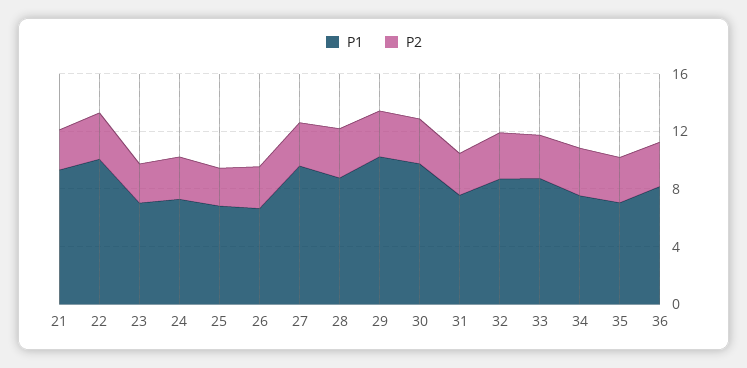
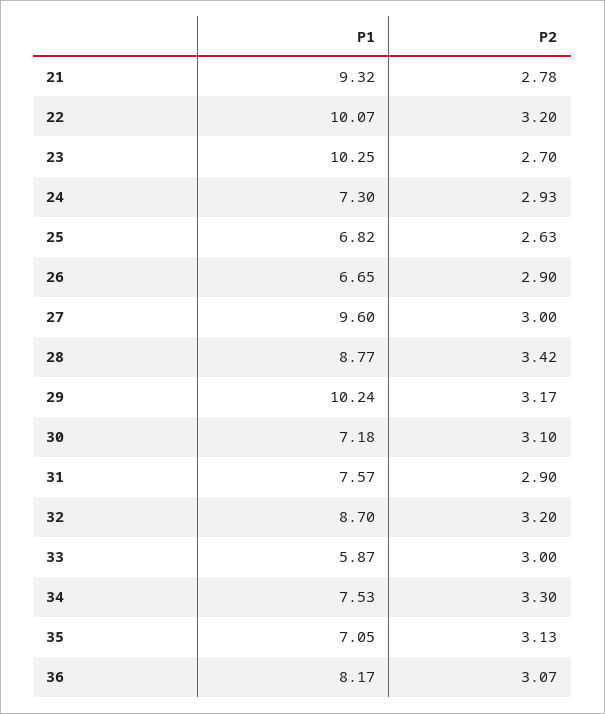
P1, 23: 7 -> 10.25
P1, 30: 10 -> 7.18
P1, 33: 9 -> 5.87

